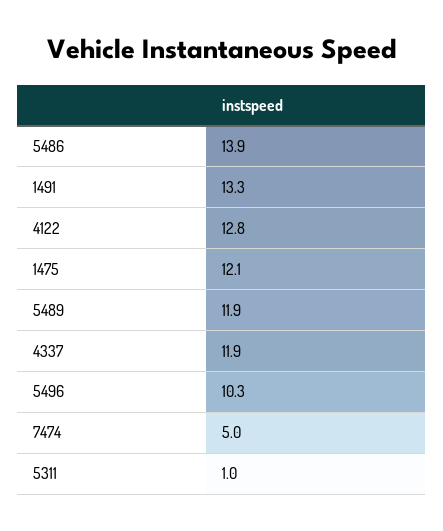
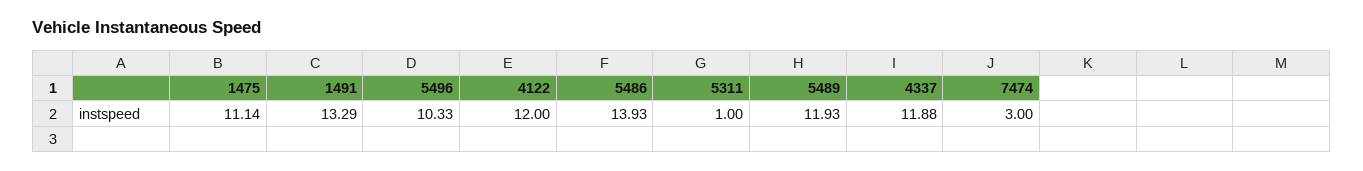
4122: 12.8 -> 12
1475: 12.1 -> 11.14
7474: 5 -> 3

